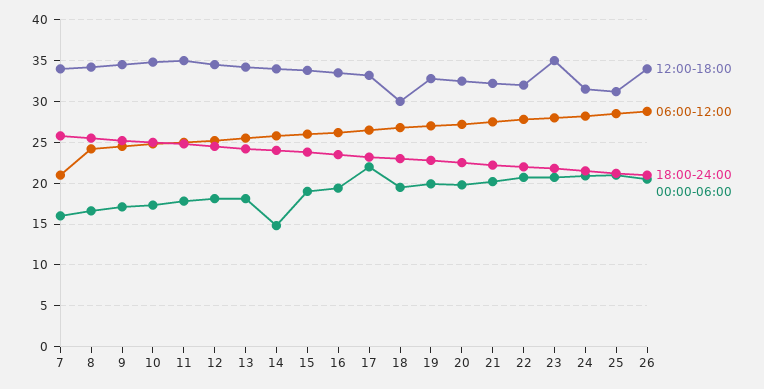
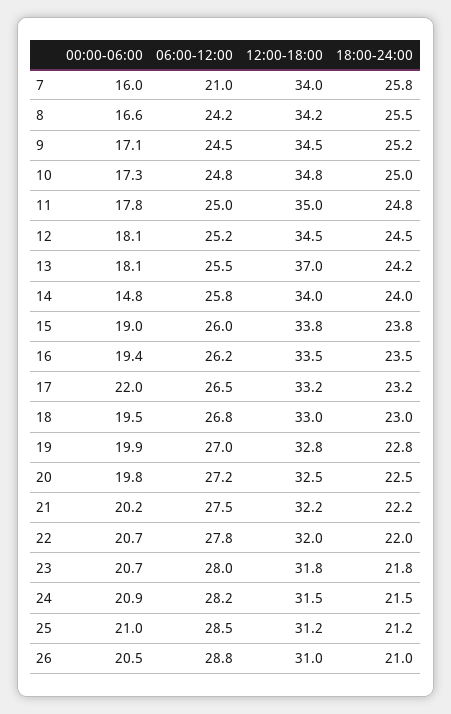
12:00-18:00, 13: 34 -> 37
12:00-18:00, 18: 30 -> 33
12:00-18:00, 23: 35 -> 31.8
12:00-18:00, 26: 34 -> 31

